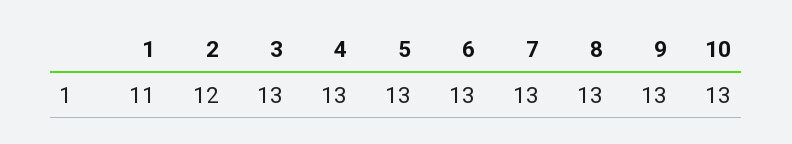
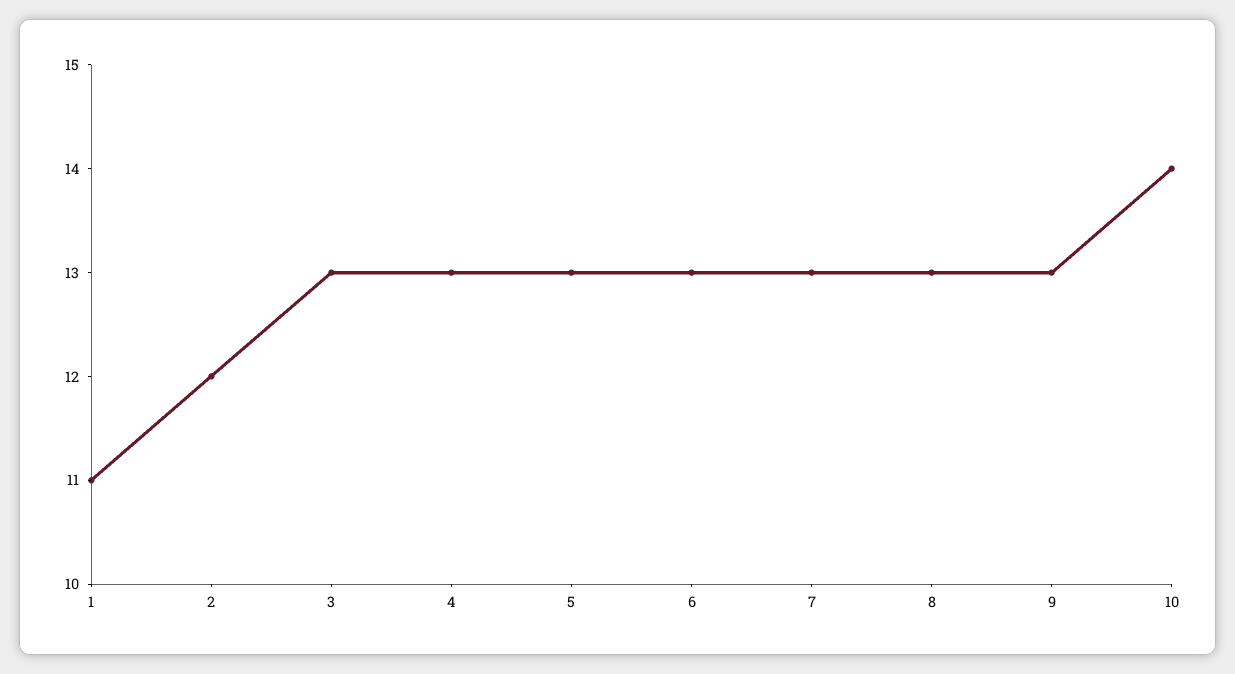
10: 13 -> 14

